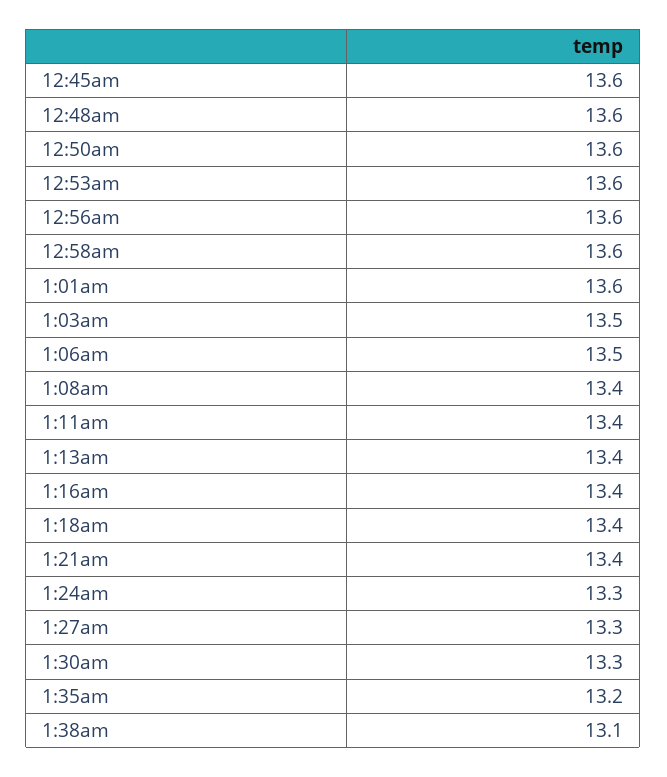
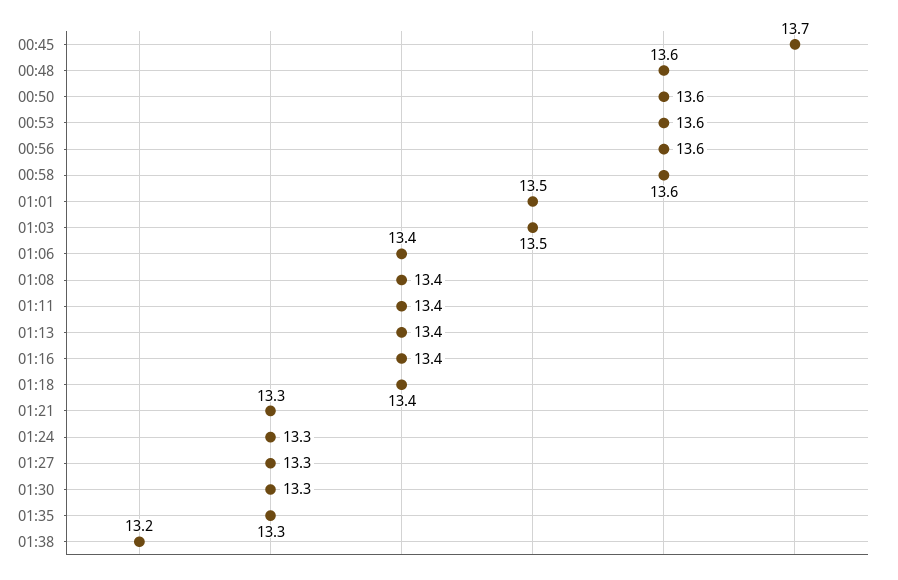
12:45am: 13.6 -> 13.7
1:01am: 13.6 -> 13.5
1:06am: 13.5 -> 13.4
1:21am: 13.4 -> 13.3
1:35am: 13.2 -> 13.3
1:38am: 13.1 -> 13.2

